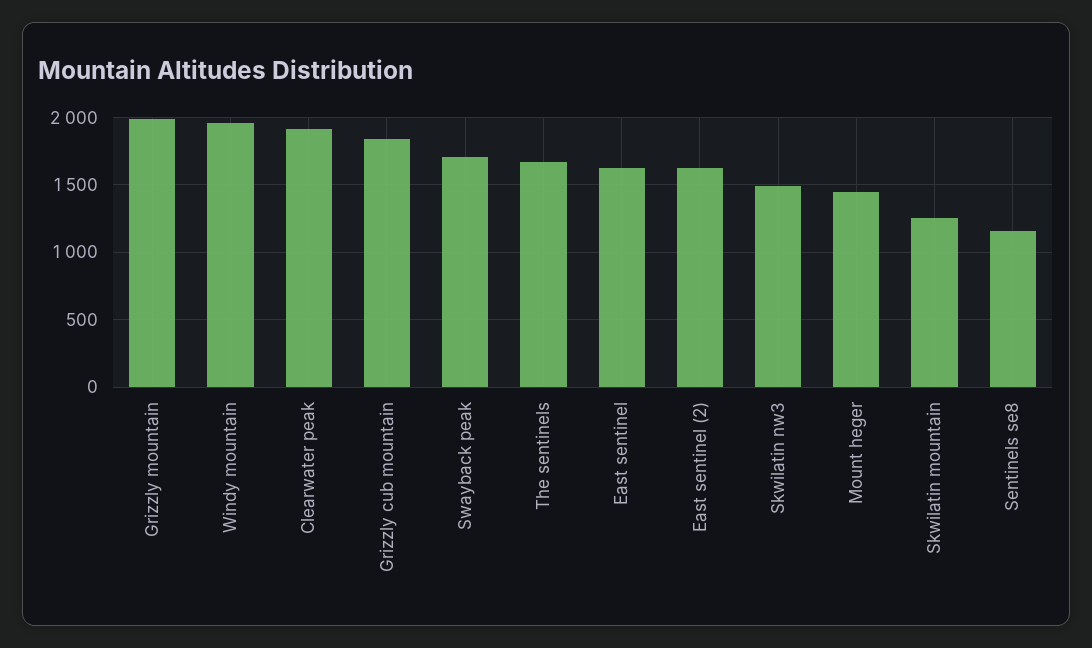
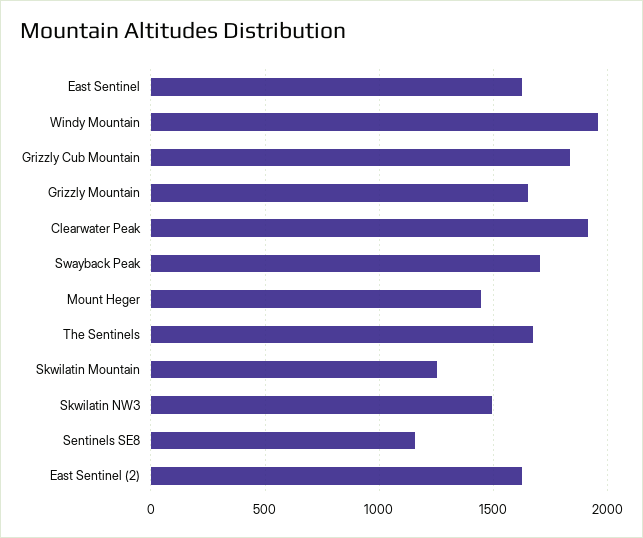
Grizzly mountain: 2000 -> 1650

